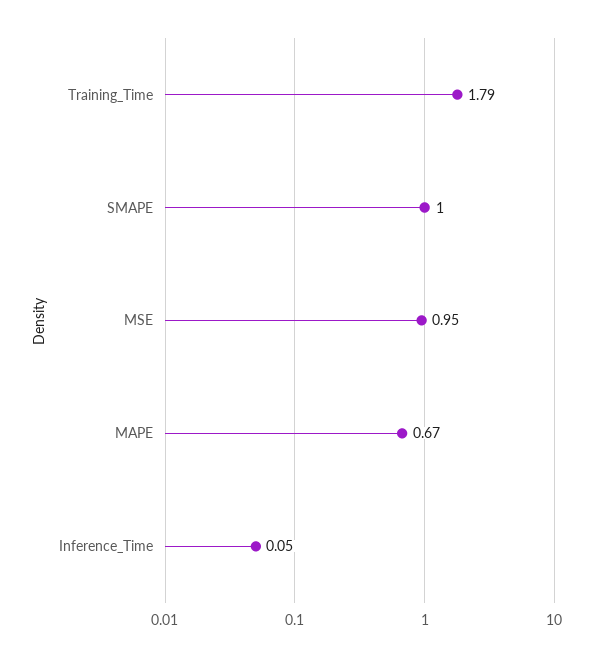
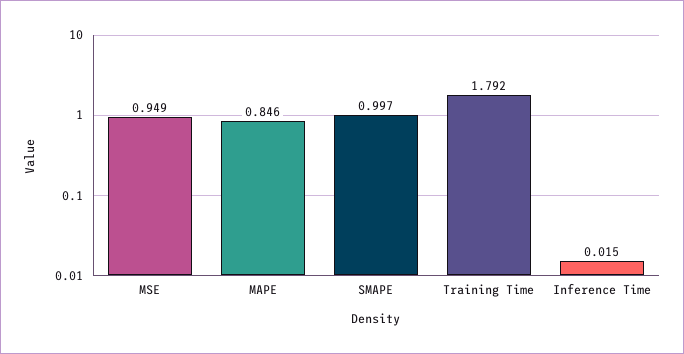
MAPE: 0.67 -> 0.846
Inference_Time: 0.05 -> 0.015

